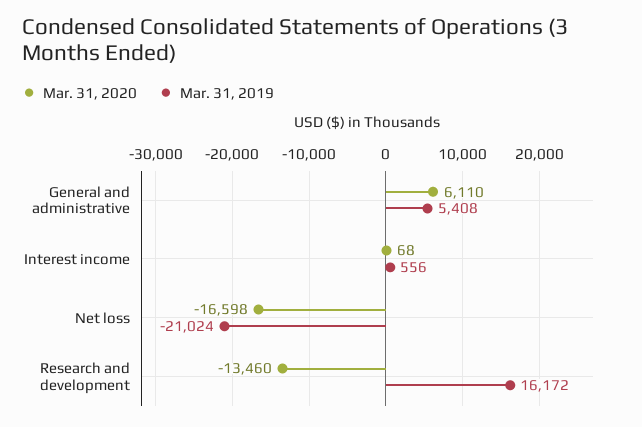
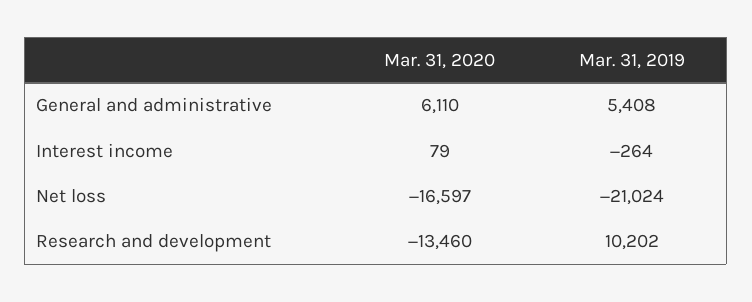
Mar. 31, 2020, Interest income: 68 -> 79
Mar. 31, 2019, Interest income: 556 -> -264
Mar. 31, 2020, Net loss: -16598 -> -16597
Mar. 31, 2019, Research and development: 16172 -> 10202

